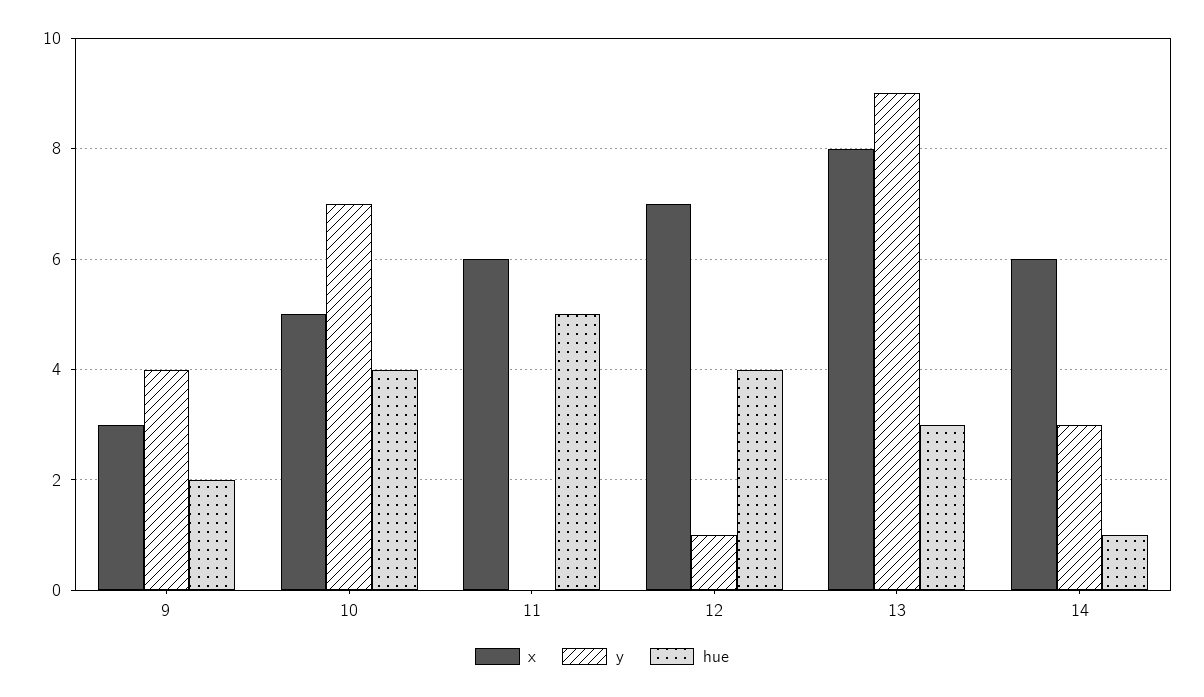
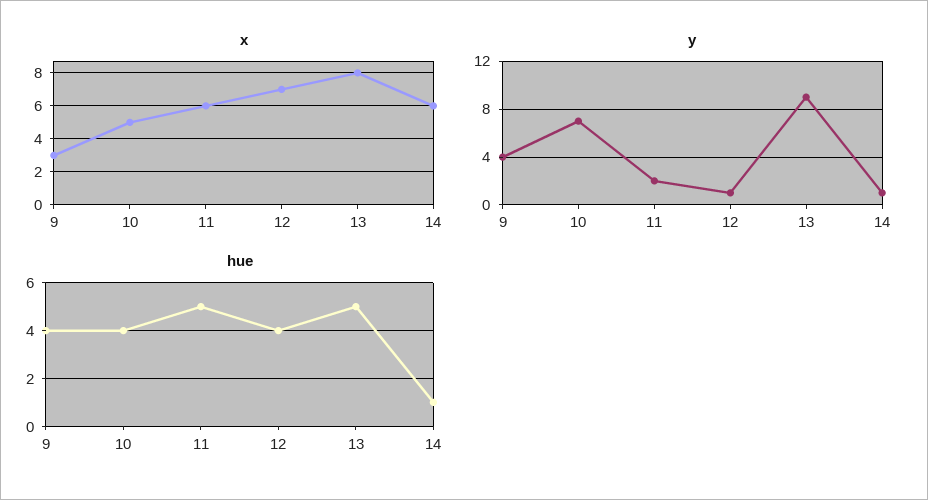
hue, 9: 2 -> 4
y, 11: 0 -> 2
hue, 13: 3 -> 5
y, 14: 3 -> 1

